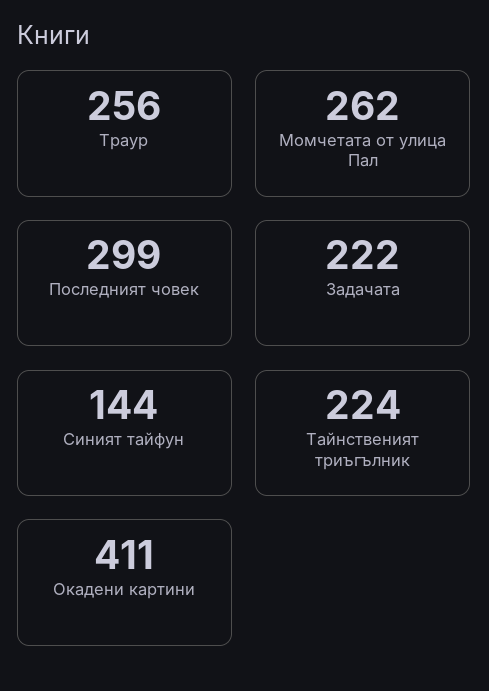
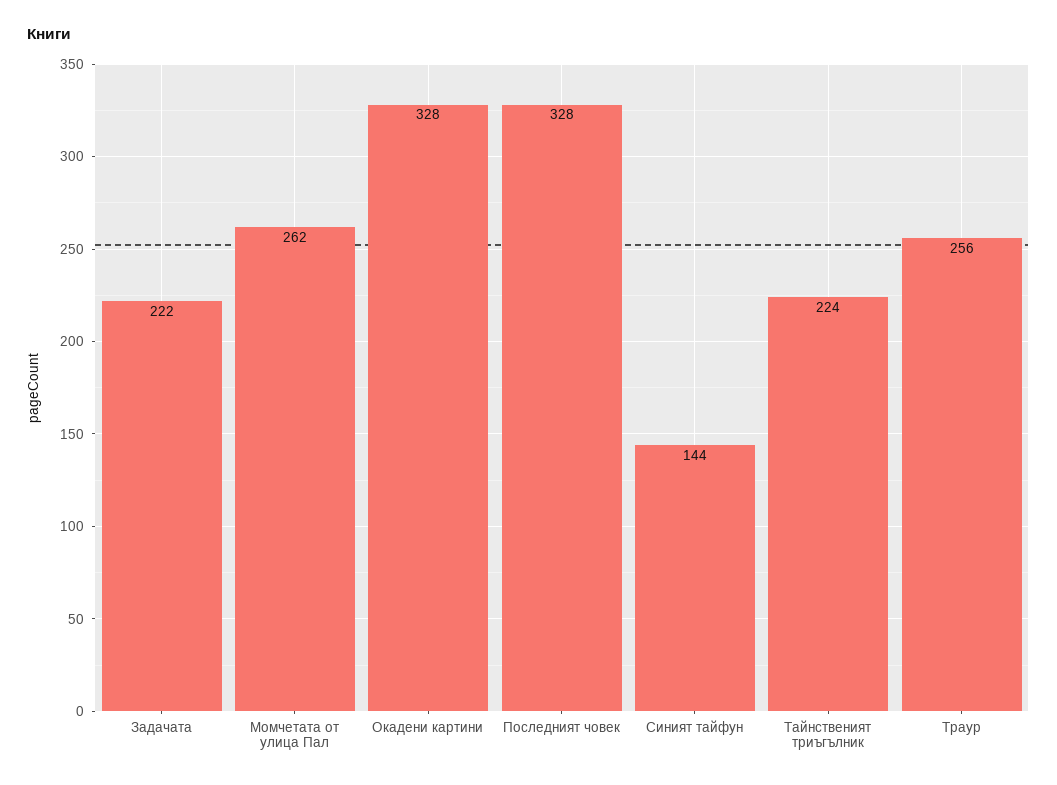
Последният човек: 299 -> 328
Окадени картини: 411 -> 328

